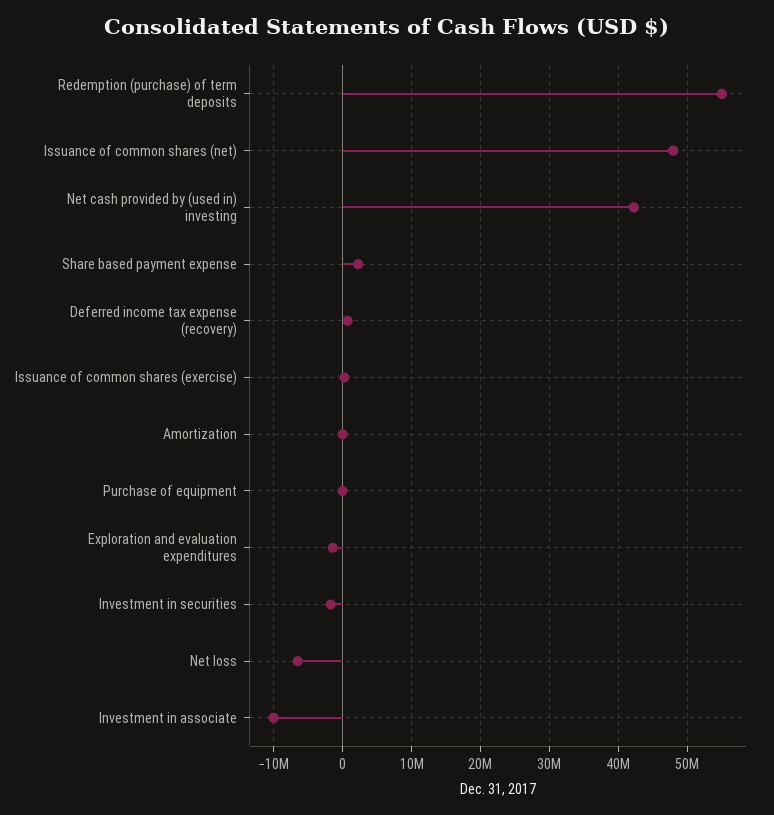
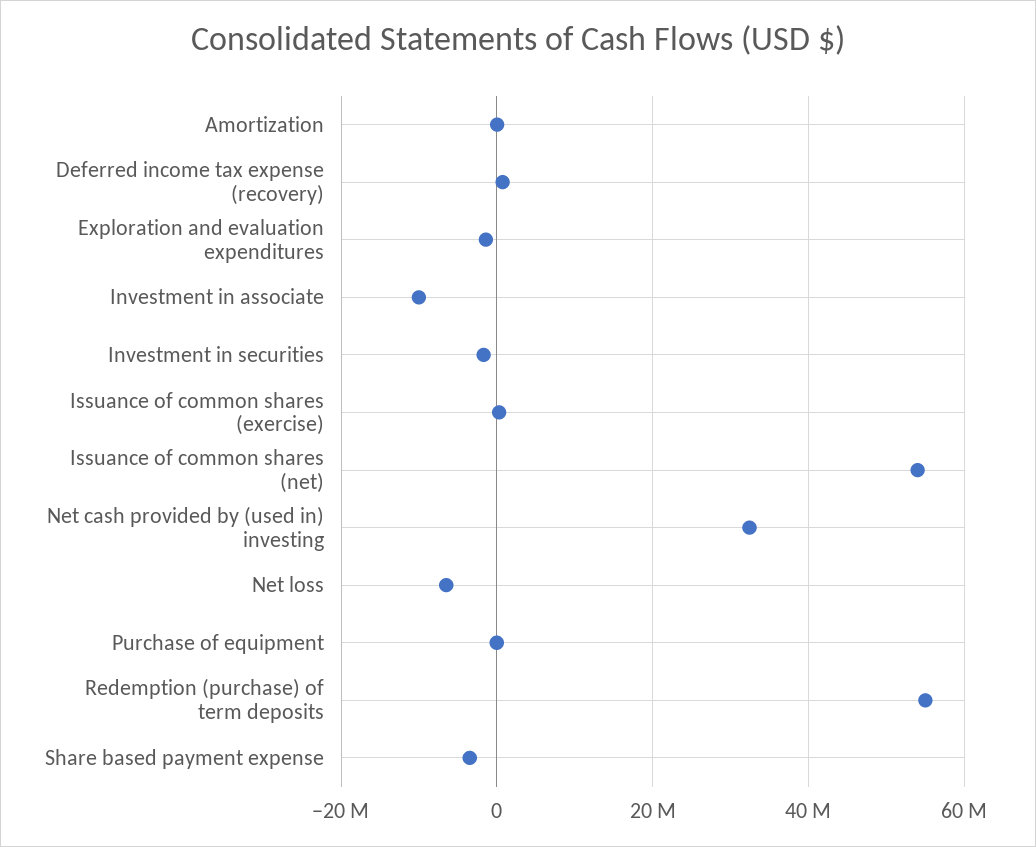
Issuance of common shares (net): 48000000 -> 54000000
Net cash provided by (used in) investing: 42000000 -> 32000000
Share based payment expense: 2000000 -> -4000000

